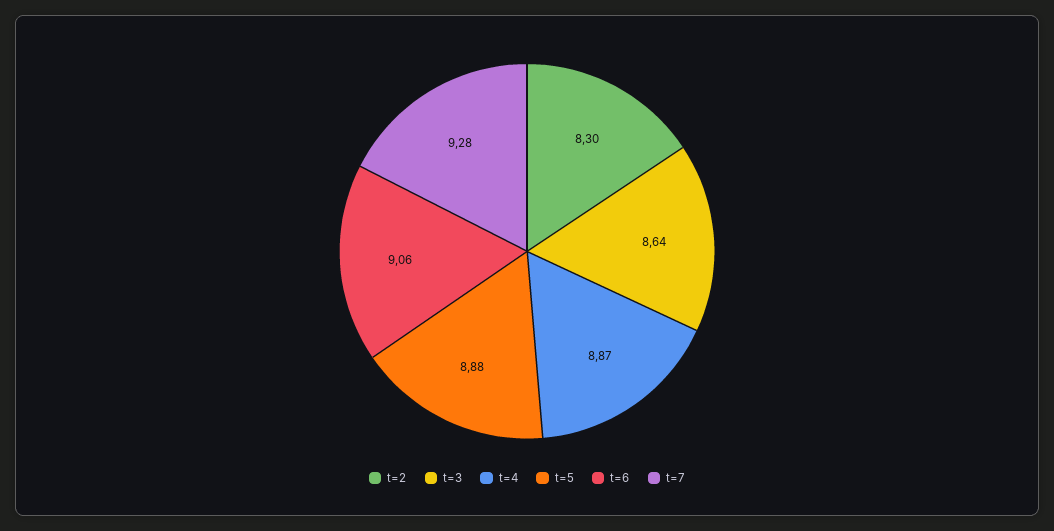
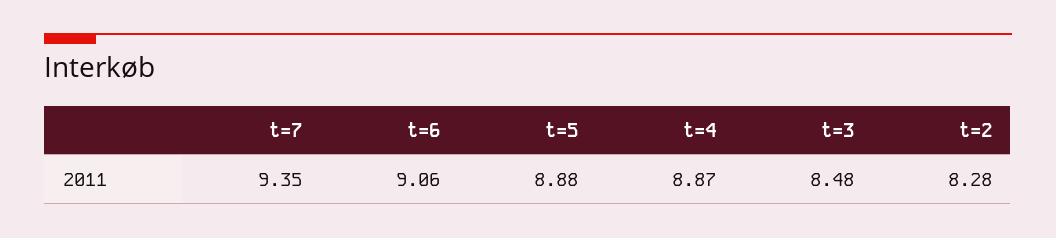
t=2: 8.3 -> 8.28
t=3: 8.64 -> 8.48
t=7: 9.28 -> 9.35

